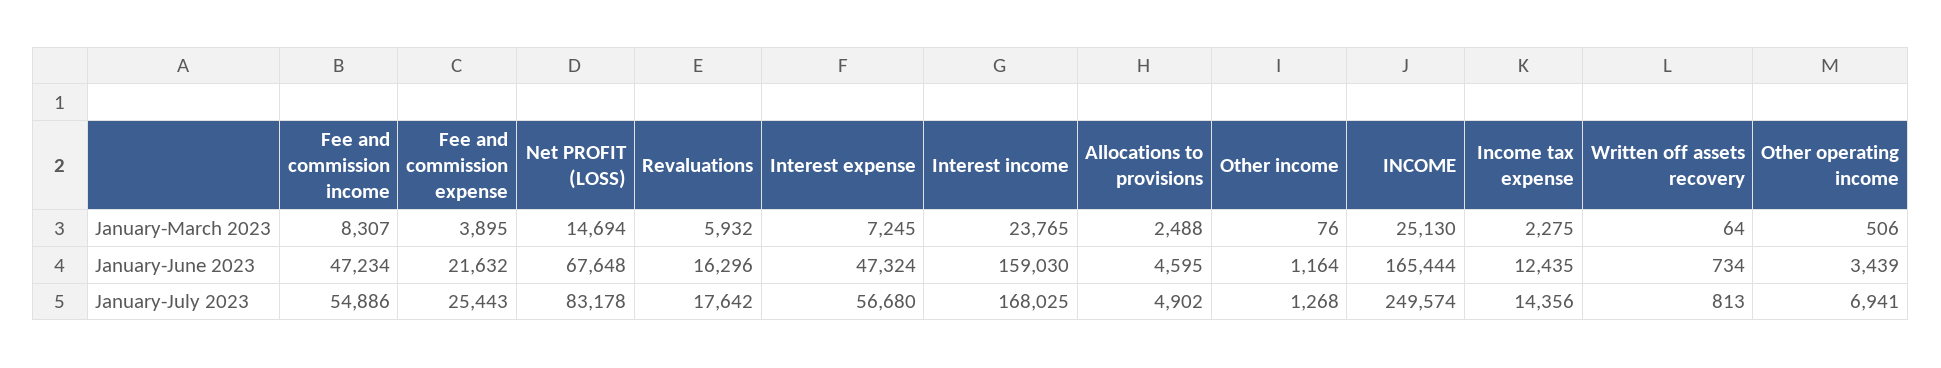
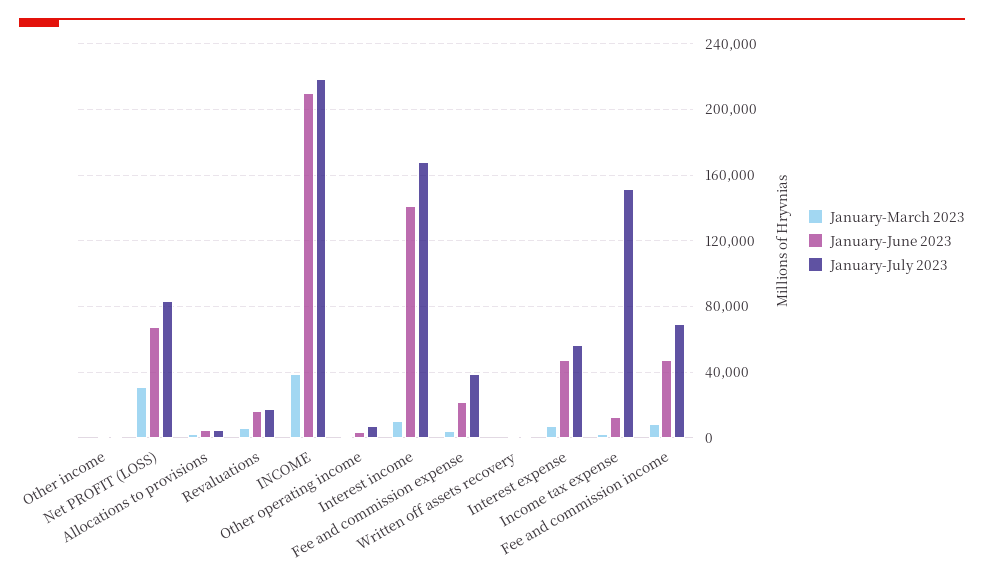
January-March 2023, Net PROFIT (LOSS): 14694 -> 30000
January-March 2023, Interest income: 23765 -> 10000
January-March 2023, INCOME: 25130 -> 40000
January-June 2023, Interest income: 159030 -> 140000
January-June 2023, INCOME: 165444 -> 210000
January-July 2023, Fee and commission income: 54886 -> 70000
January-July 2023, Fee and commission expense: 25443 -> 40000
January-July 2023, INCOME: 249574 -> 220000
January-July 2023, Income tax expense: 14356 -> 150000

